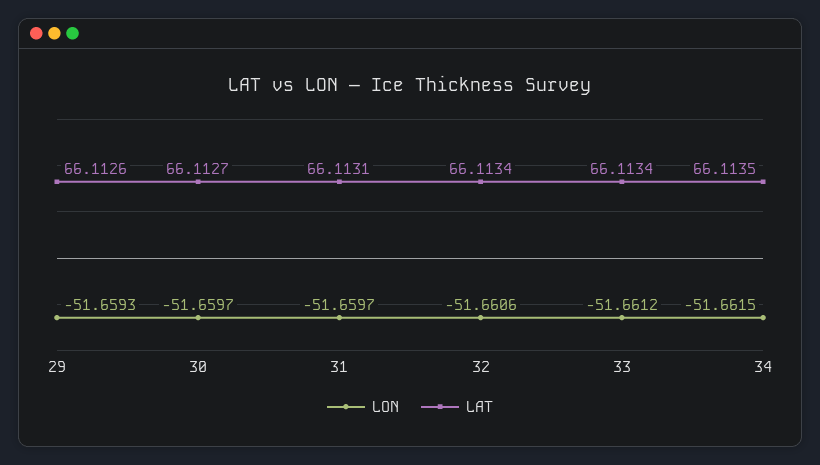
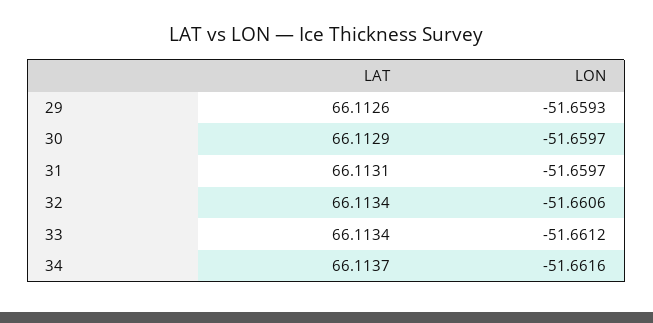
LAT, 30: 66.1127 -> 66.1129
LON, 34: -51.6615 -> -51.6616
LAT, 34: 66.1135 -> 66.1137

